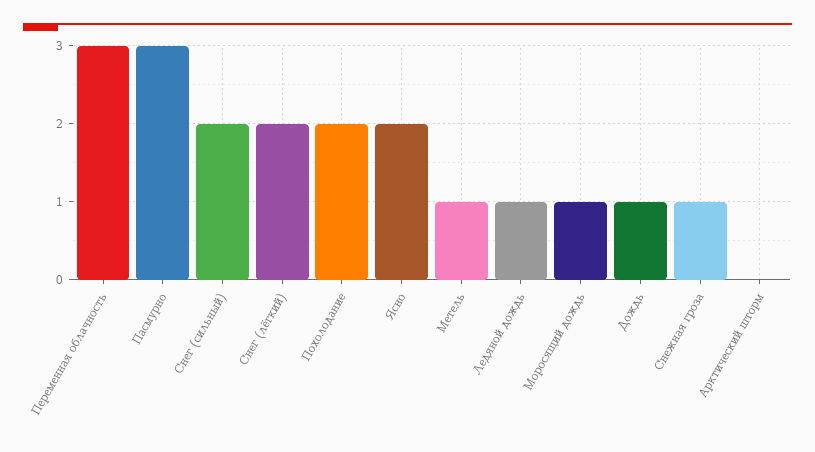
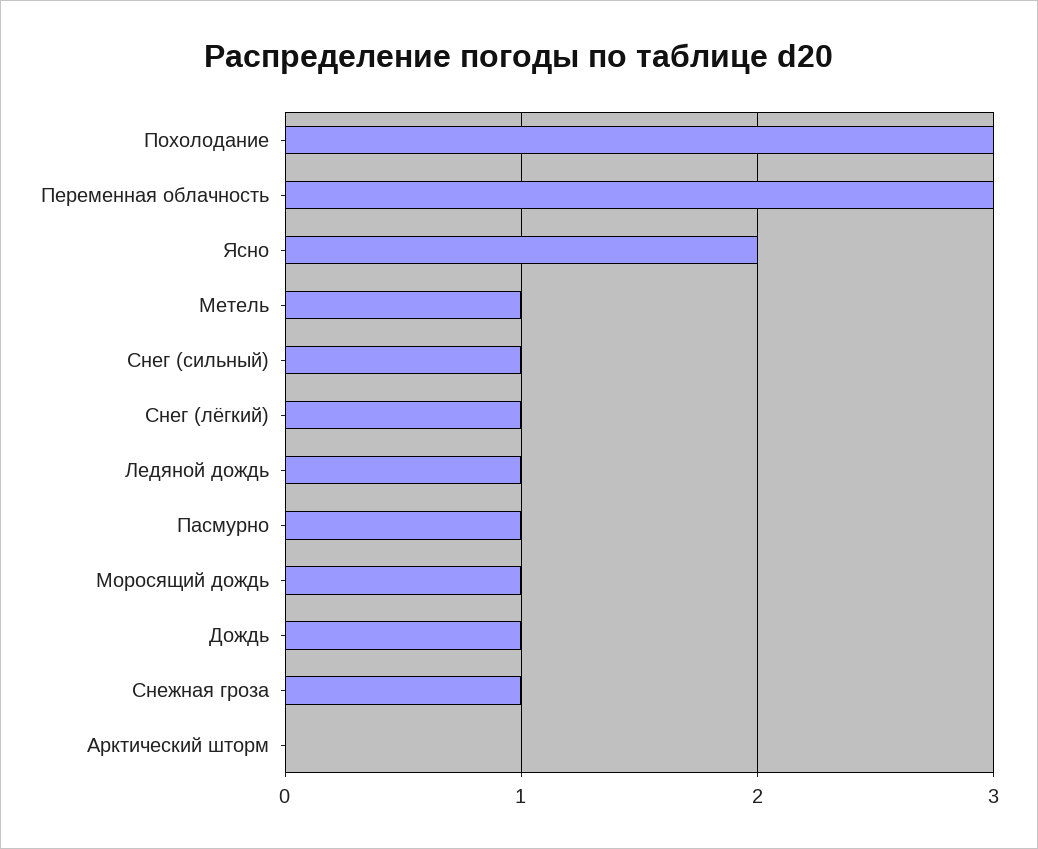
Пасмурно: 3 -> 1
Снег (сильный): 2 -> 1
Снег (лёгкий): 2 -> 1
Похолодание: 2 -> 3

